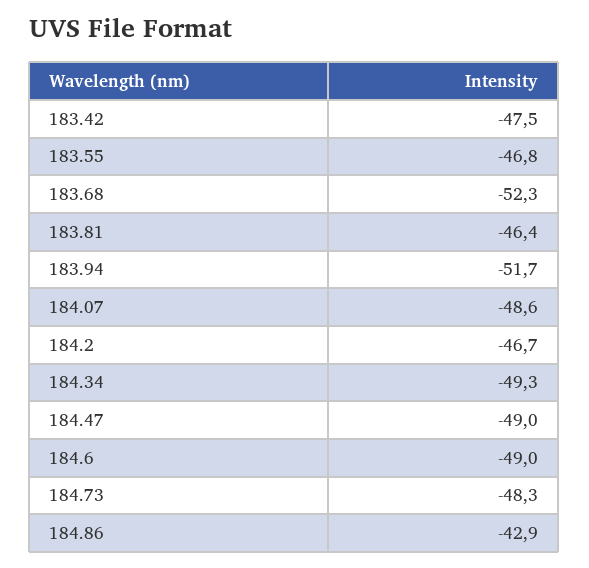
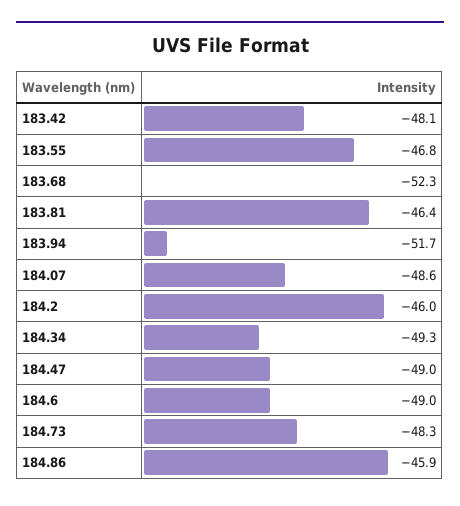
183.42: -47.5 -> -48.1
184.2: -46.7 -> -46
184.86: -42.9 -> -45.9

